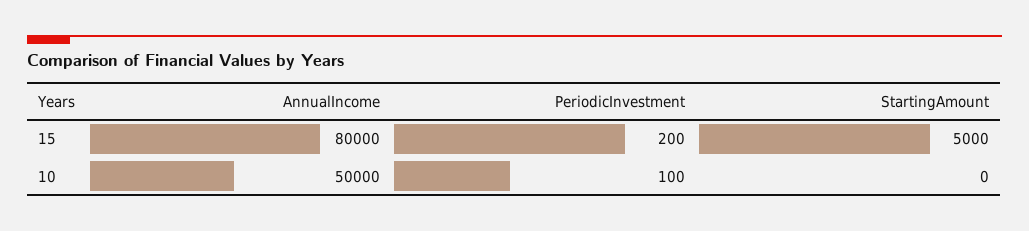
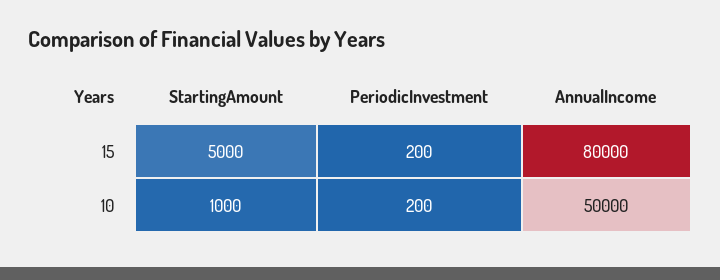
PeriodicInvestment, 10: 100 -> 200
StartingAmount, 10: 0 -> 1000

